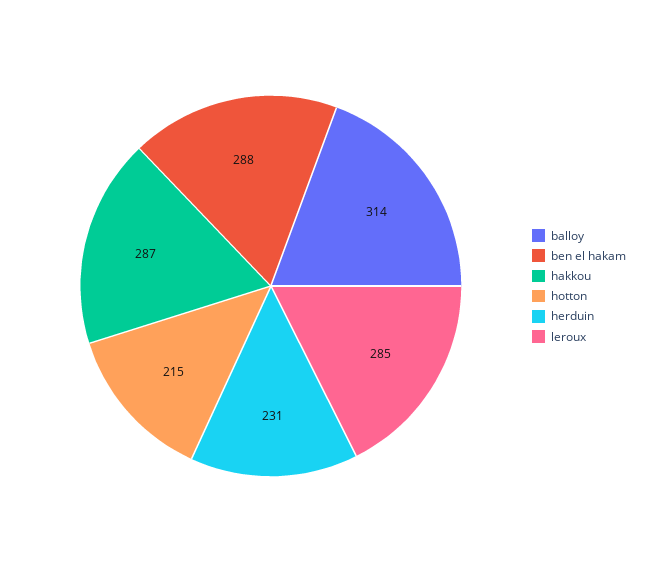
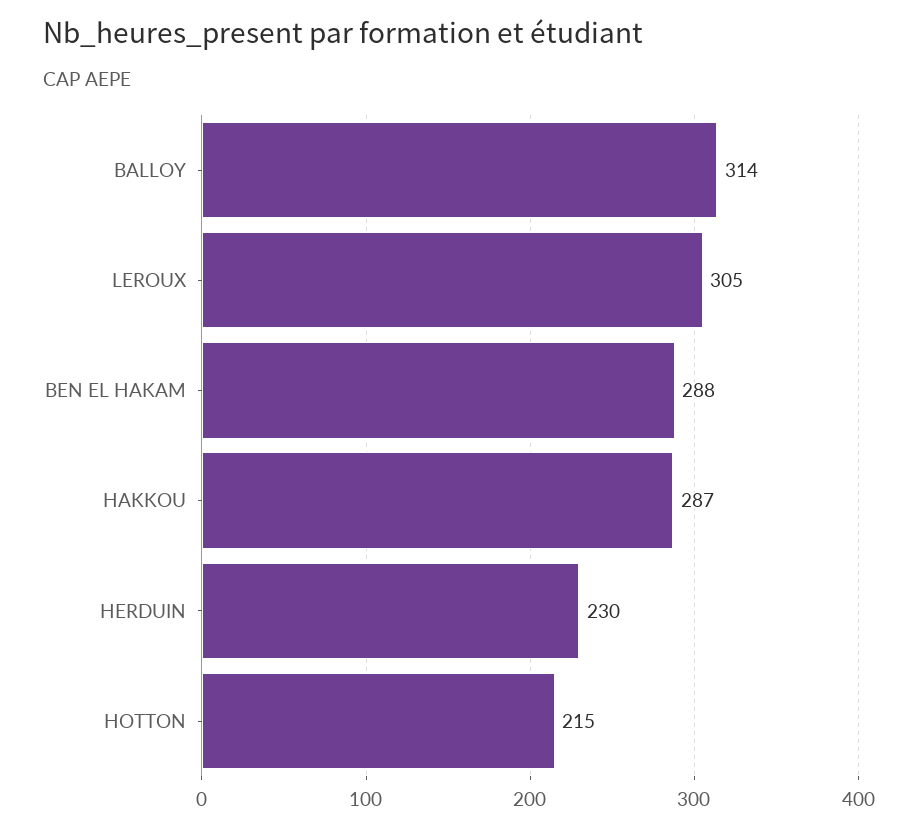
herduin: 231 -> 230
leroux: 285 -> 305

